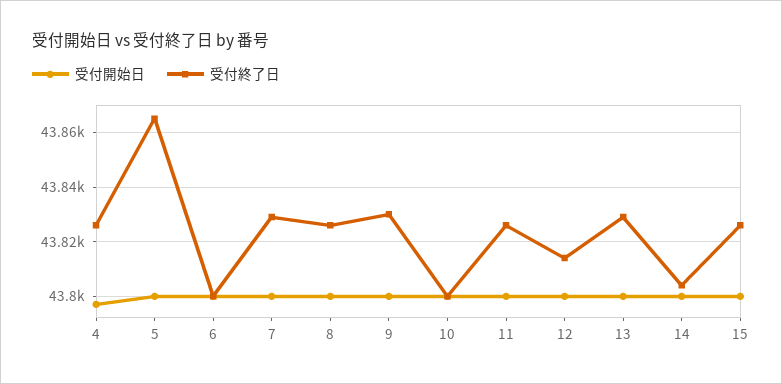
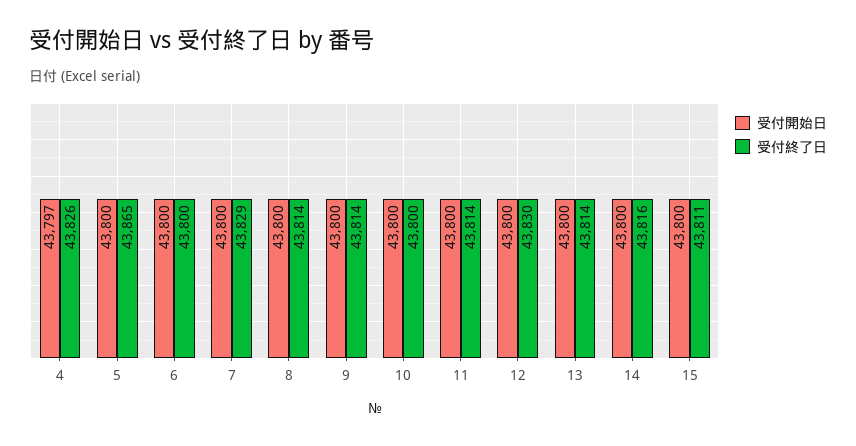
受付終了日, 8: 43825 -> 43814
受付終了日, 9: 43830 -> 43814
受付終了日, 11: 43825 -> 43814
受付終了日, 12: 43815 -> 43830
受付終了日, 13: 43830 -> 43814
受付終了日, 14: 43805 -> 43816
受付終了日, 15: 43825 -> 43811

